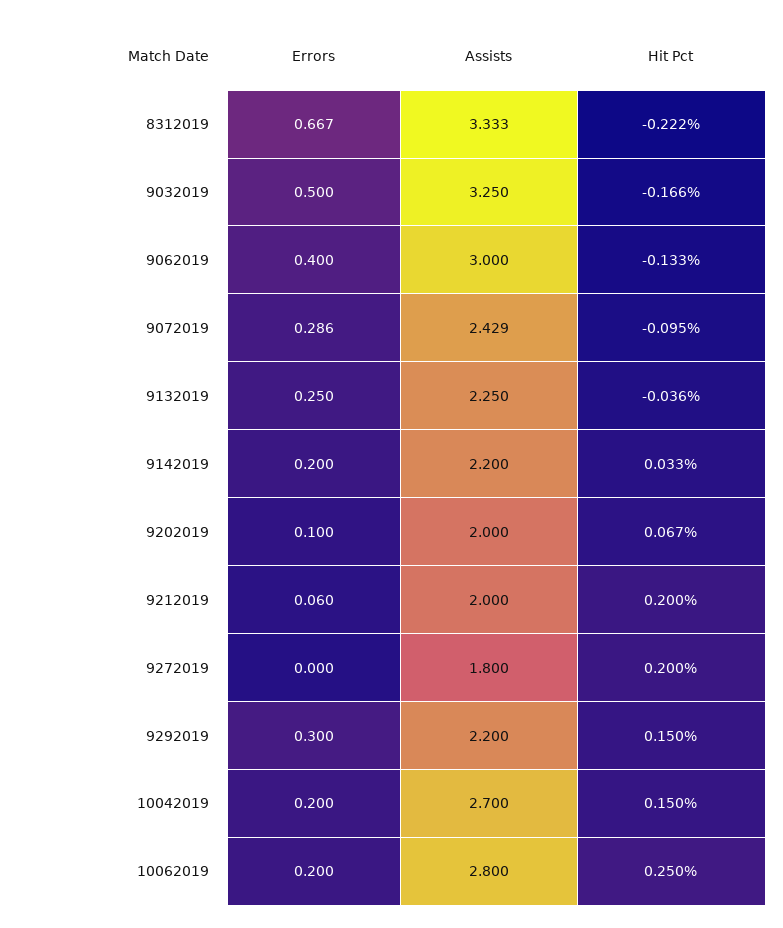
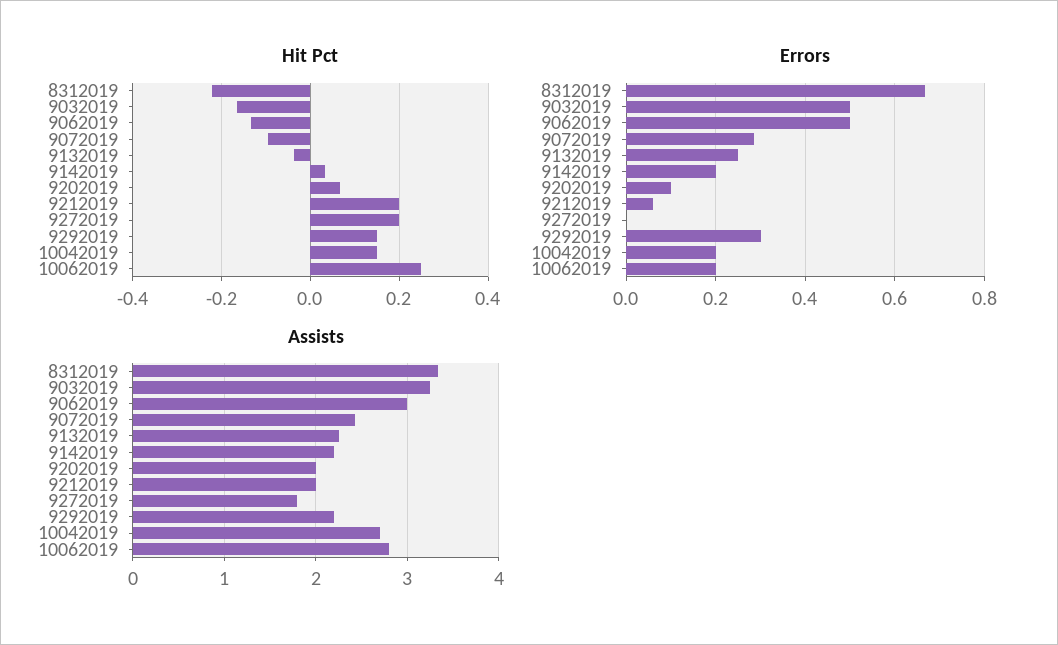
Errors, 9062019: 0.4 -> 0.5

